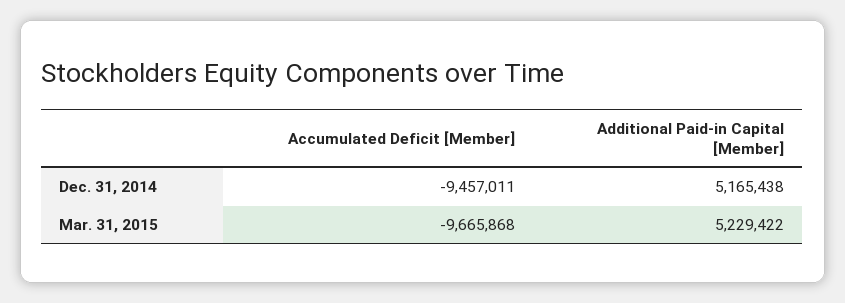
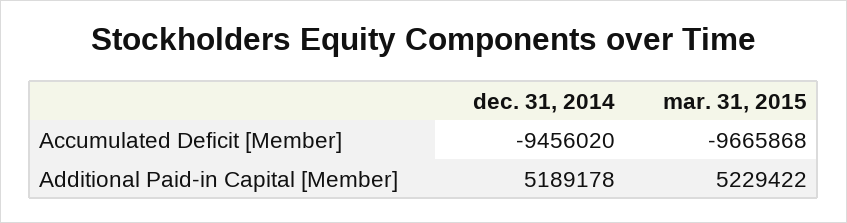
Accumulated Deficit [Member], Dec. 31, 2014: -9457011 -> -9456020
Additional Paid-in Capital [Member], Dec. 31, 2014: 5165438 -> 5189178

